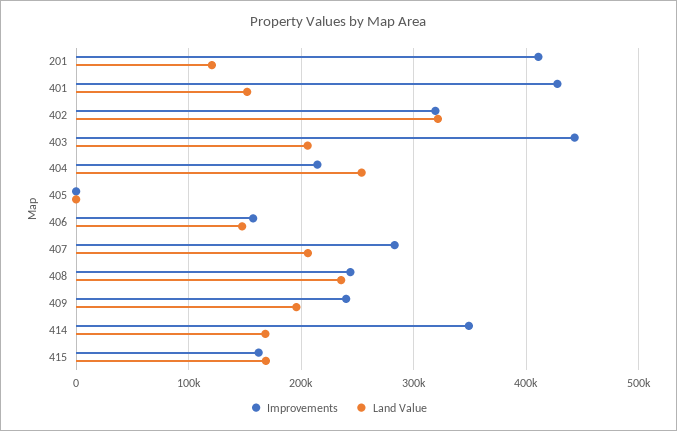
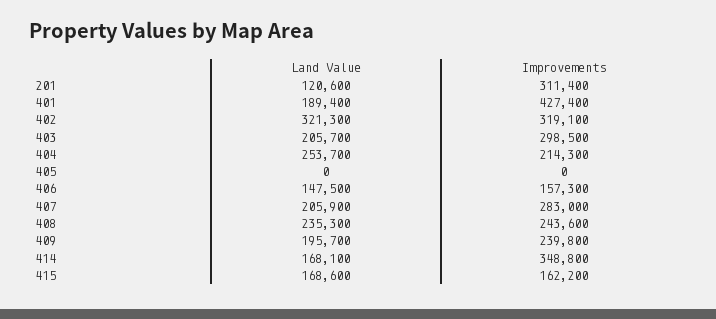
Improvements, 201: 410000 -> 311400
Land Value, 401: 150000 -> 189400
Improvements, 403: 440000 -> 298500

